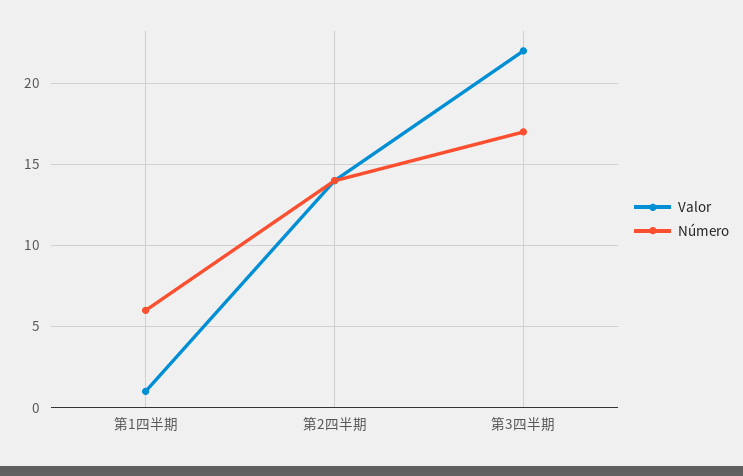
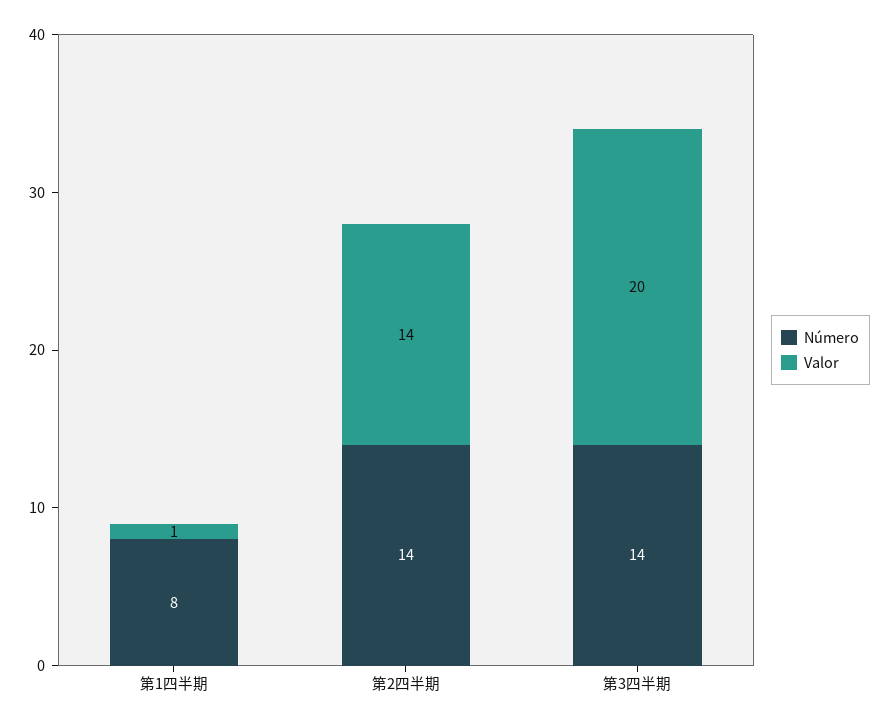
Número, 第1四半期: 6 -> 8
Valor, 第3四半期: 22 -> 20
Número, 第3四半期: 17 -> 14

